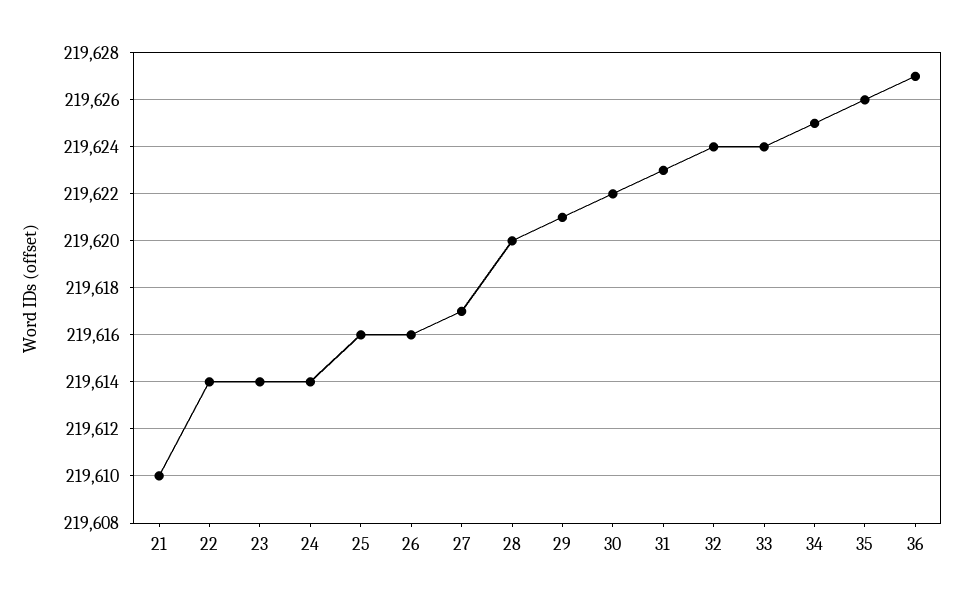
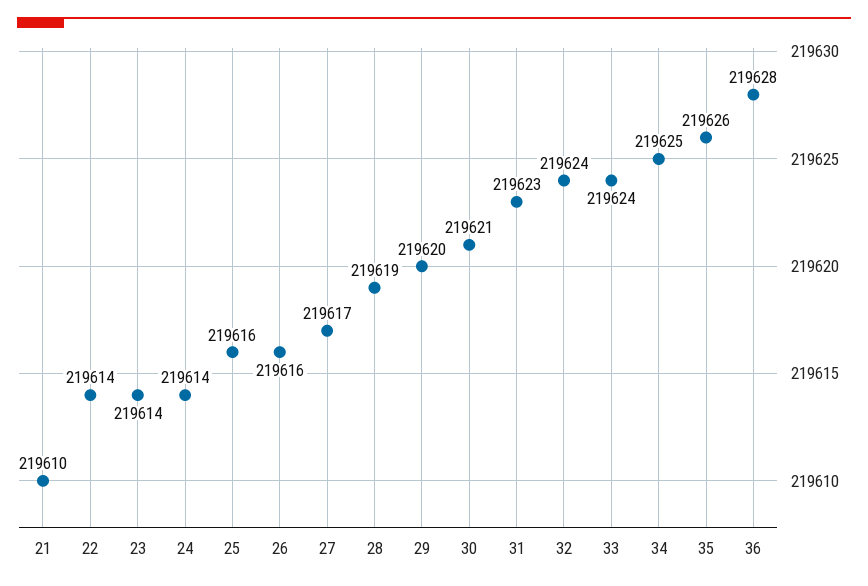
28: 219620 -> 219619
29: 219621 -> 219620
30: 219622 -> 219621
36: 219627 -> 219628

